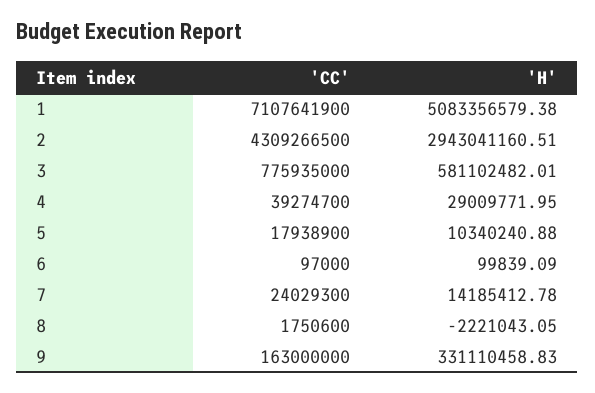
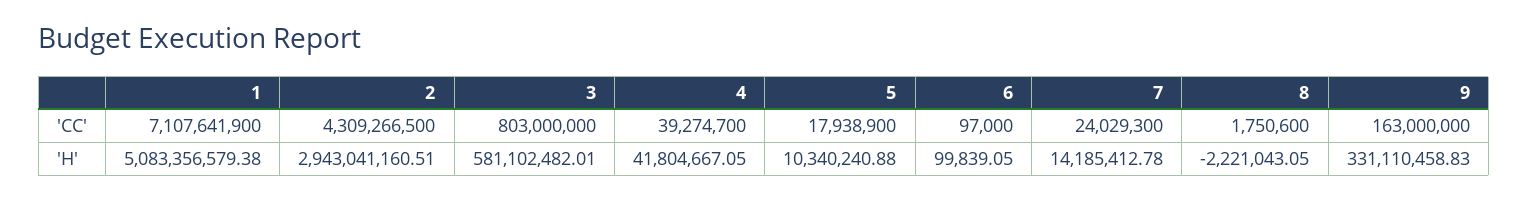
'CC', 3: 775935000 -> 803000000
'H', 4: 29009771.95 -> 41804667.05
'H', 6: 99839.09 -> 99839.05

